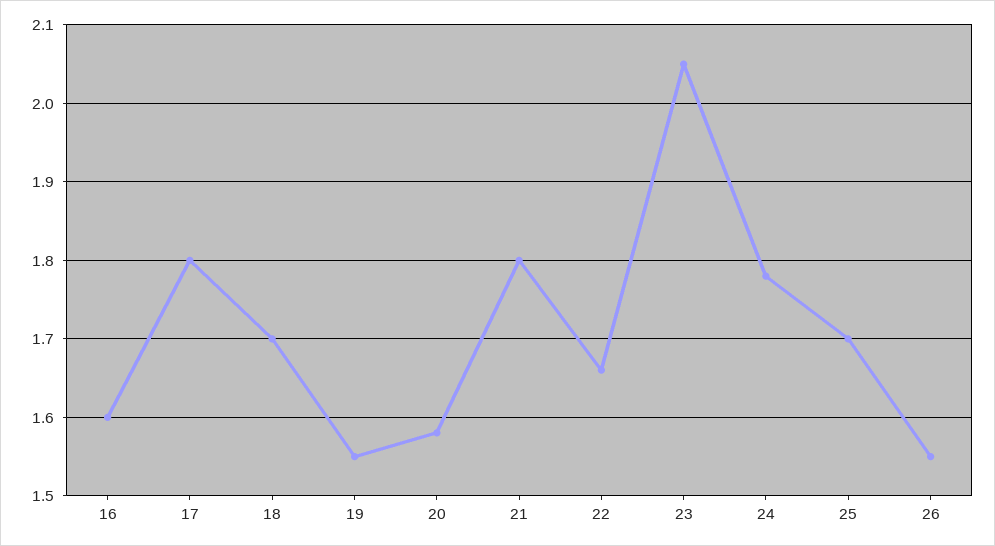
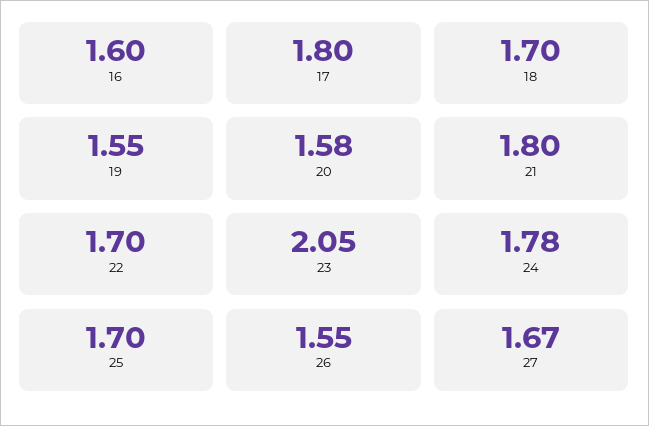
22: 1.66 -> 1.7
27: none -> 1.67

